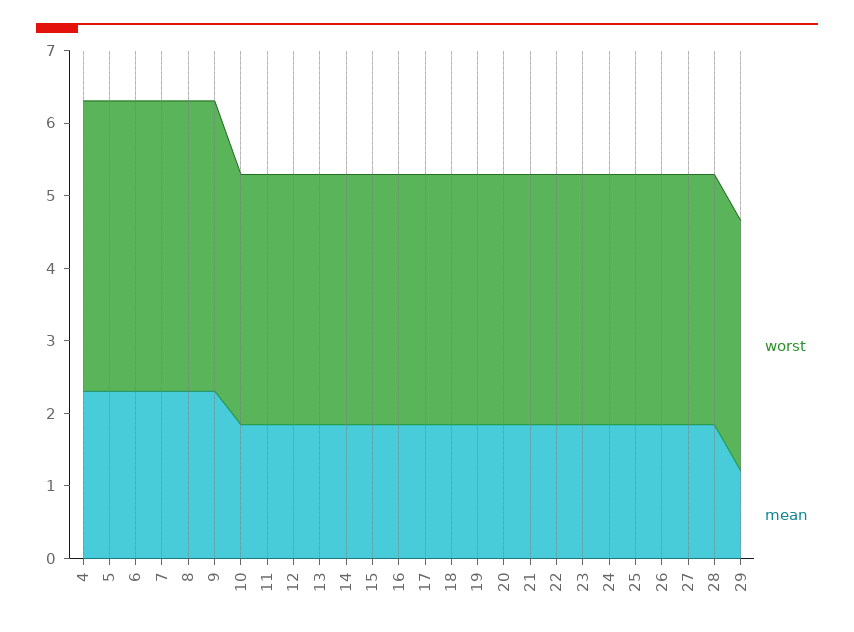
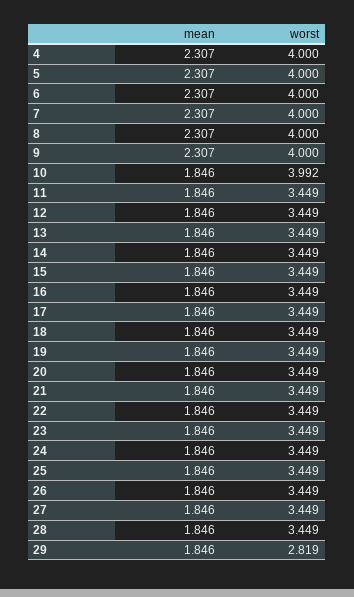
worst, 10: 3.4 -> 3.992
worst, 29: 3.4 -> 2.819
mean, 29: 1.2 -> 1.846

